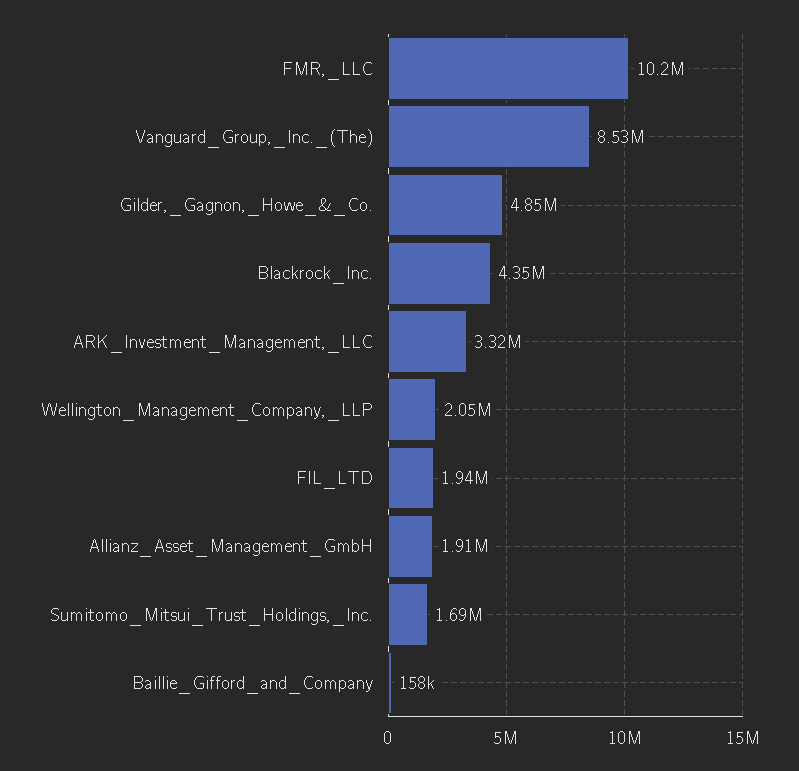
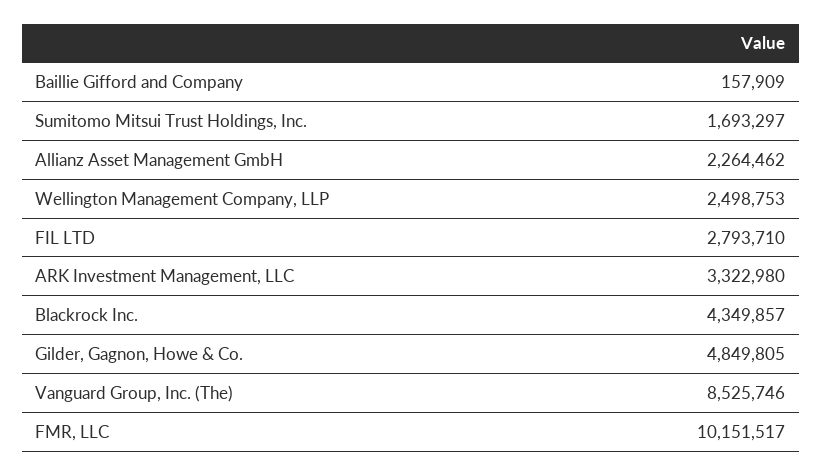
Wellington_Management_Company,_LLP: 2050000 -> 2498753
FIL_LTD: 1940000 -> 2793710
Allianz_Asset_Management_GmbH: 1910000 -> 2264462

